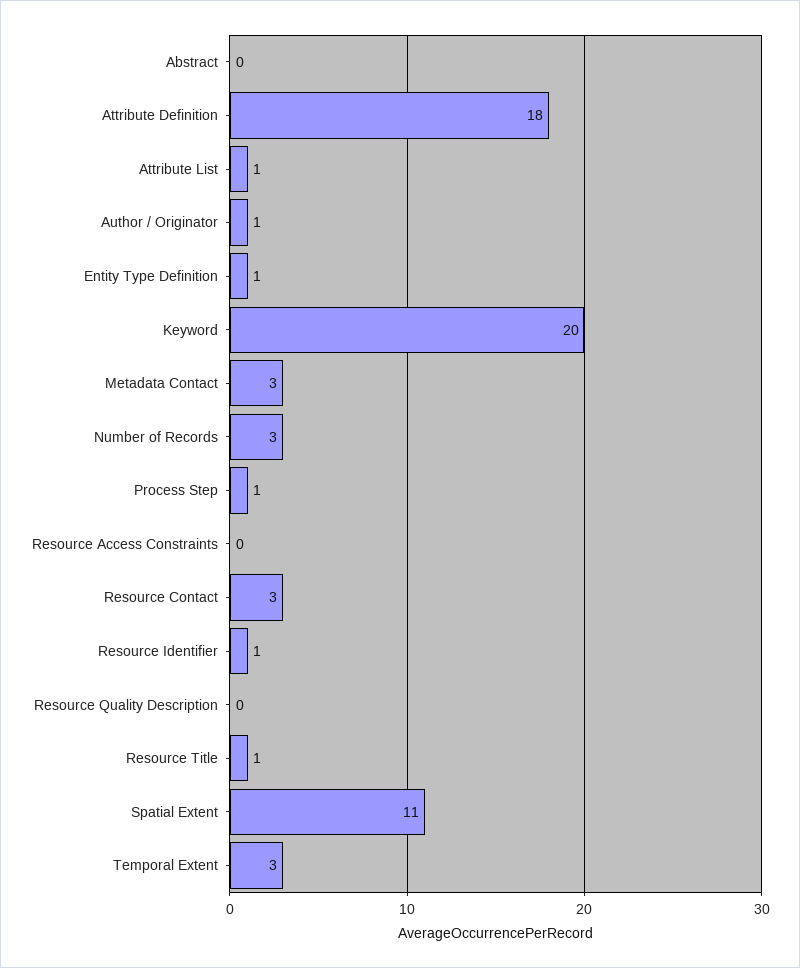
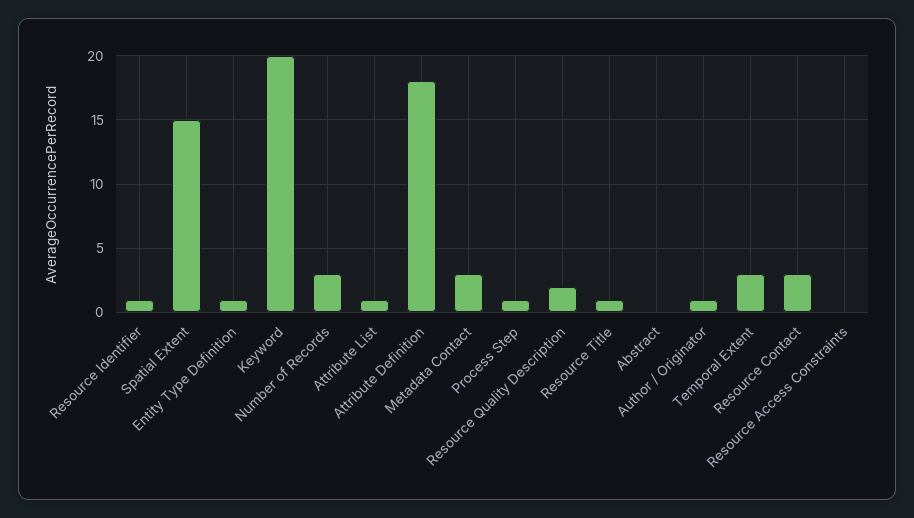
Resource Quality Description: 0 -> 2
Spatial Extent: 11 -> 15

